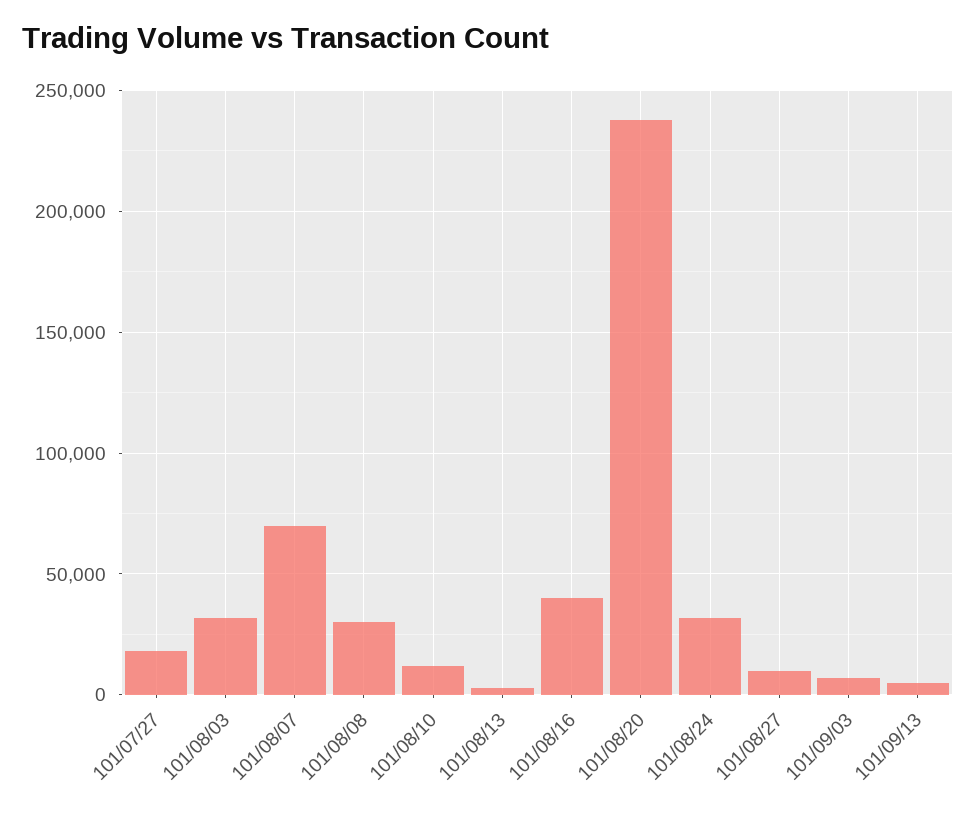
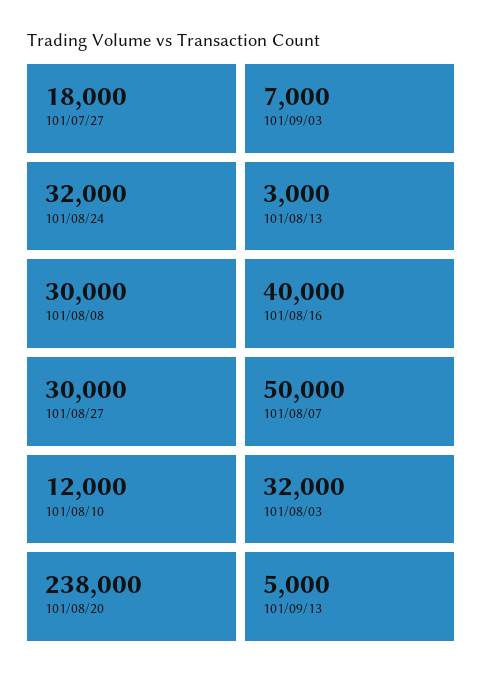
101/08/07: 70000 -> 50000
101/08/27: 10000 -> 30000

